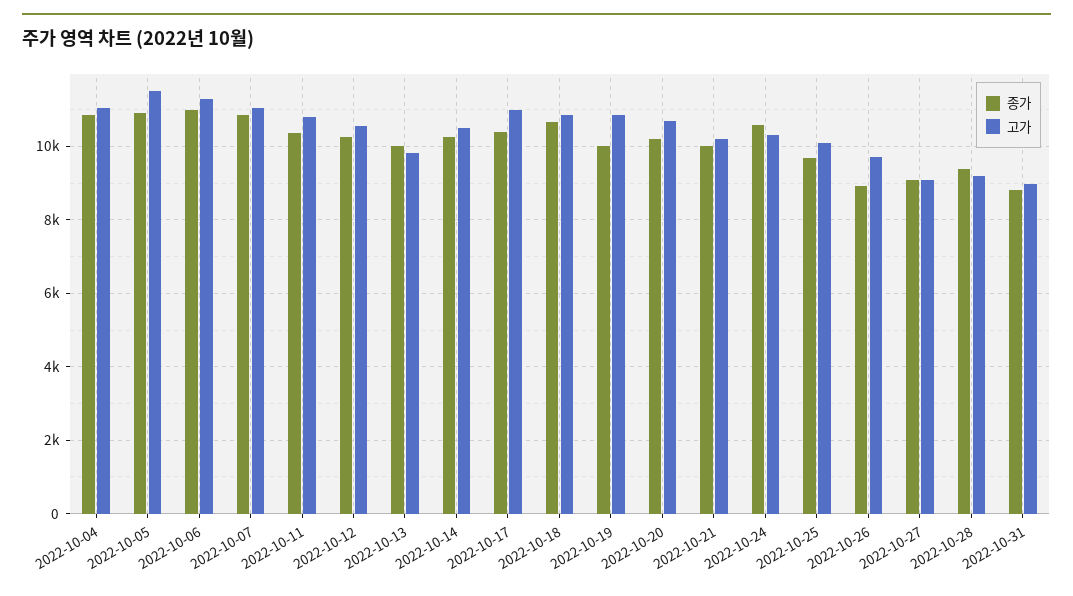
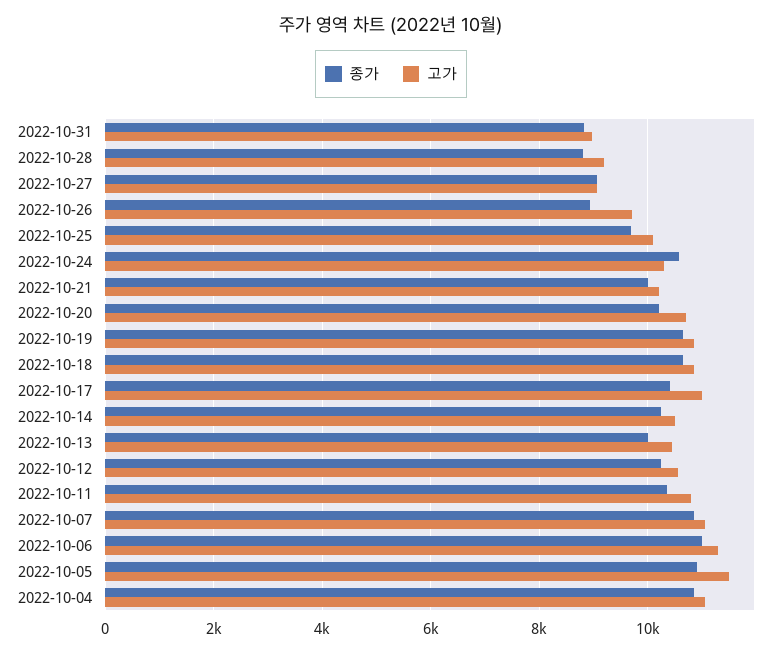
고가, 2022-10-13: 9800 -> 10400
종가, 2022-10-19: 10000 -> 10600
종가, 2022-10-28: 9400 -> 8800

